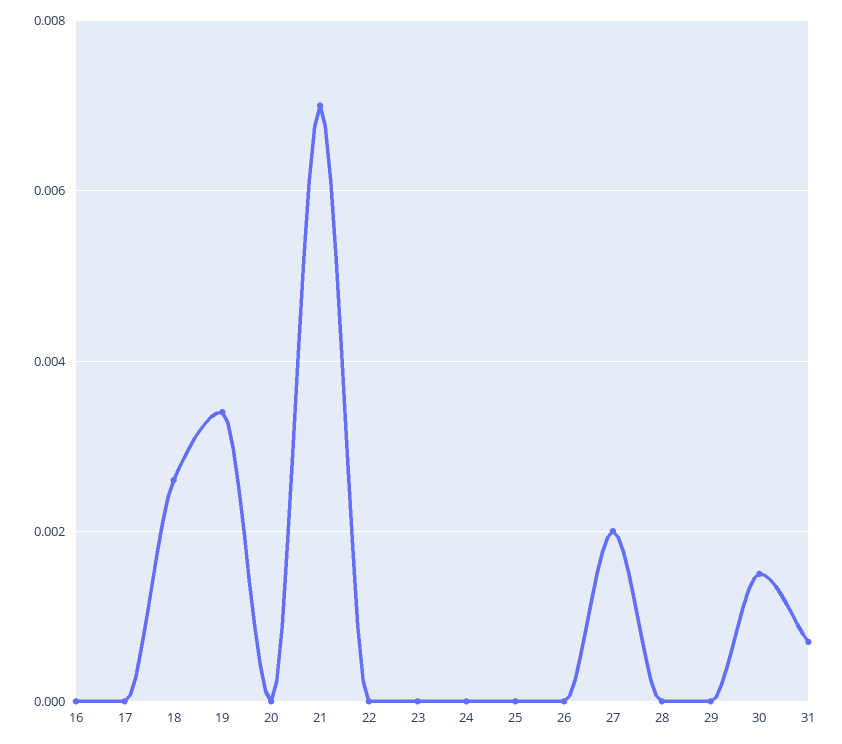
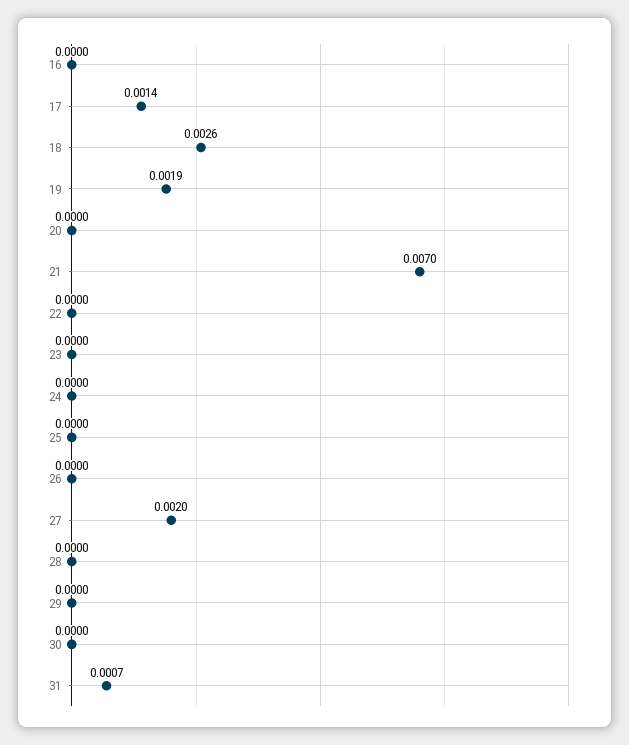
17: 0 -> 0.0014
19: 0.0035 -> 0.0019
30: 0.0015 -> 0

